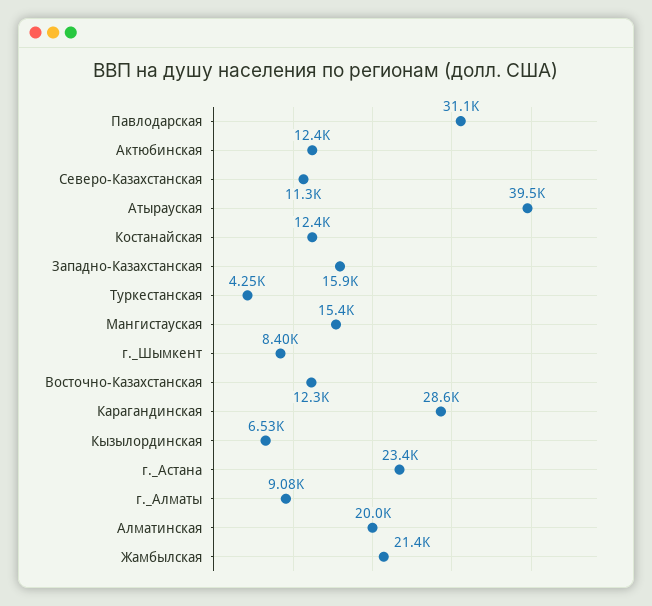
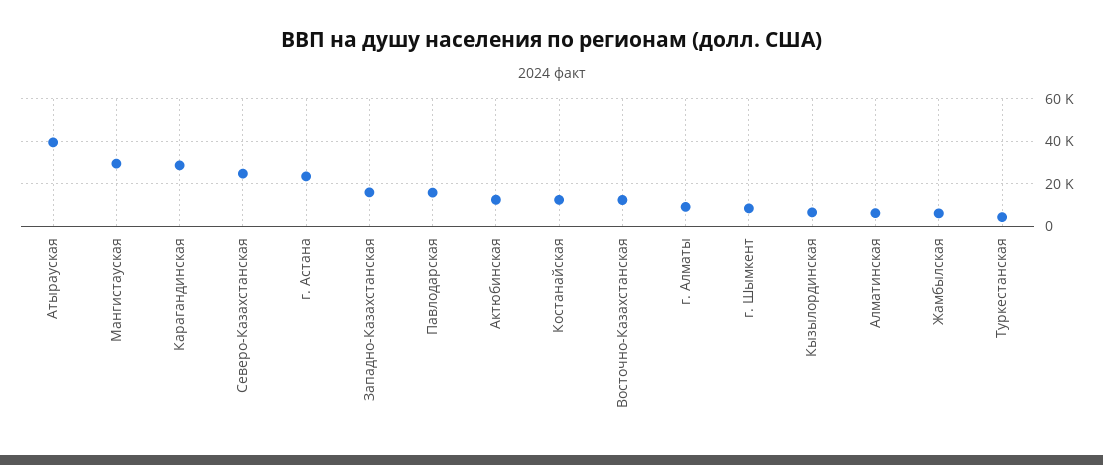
Павлодарская: 31100 -> 15000
Северо-Казахстанская: 11300 -> 25000
Мангистауская: 15400 -> 30000
Алматинская: 20000 -> 5000
Жамбылская: 21400 -> 5000

